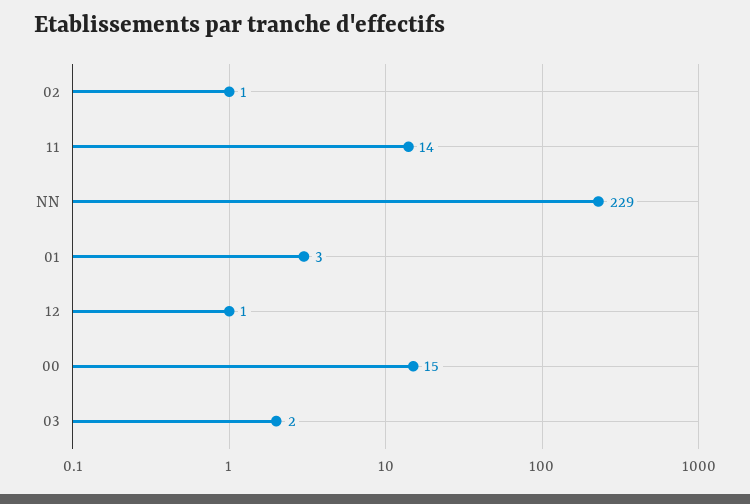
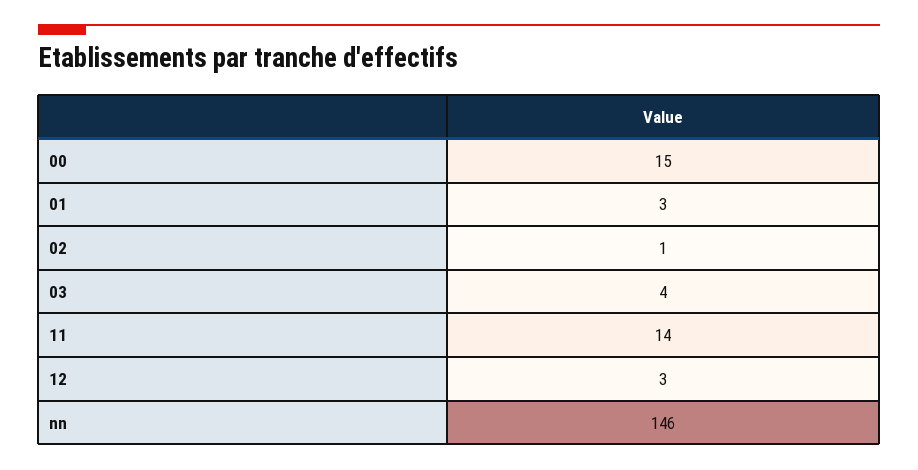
NN: 229 -> 146
12: 1 -> 3
03: 2 -> 4

